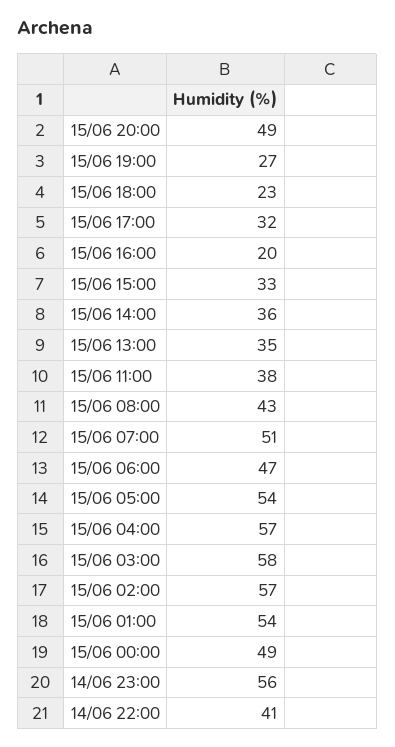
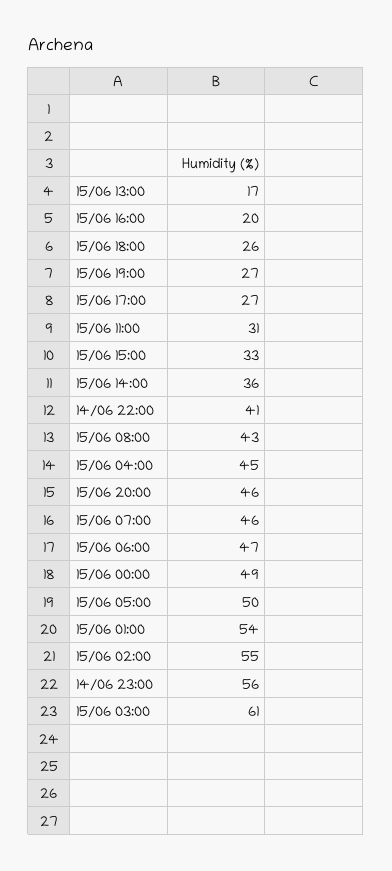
15/06 20:00: 49 -> 46
15/06 18:00: 23 -> 26
15/06 17:00: 32 -> 27
15/06 13:00: 35 -> 17
15/06 11:00: 38 -> 31
15/06 07:00: 51 -> 46
15/06 05:00: 54 -> 50
15/06 04:00: 57 -> 45
15/06 03:00: 58 -> 61
15/06 02:00: 57 -> 55

